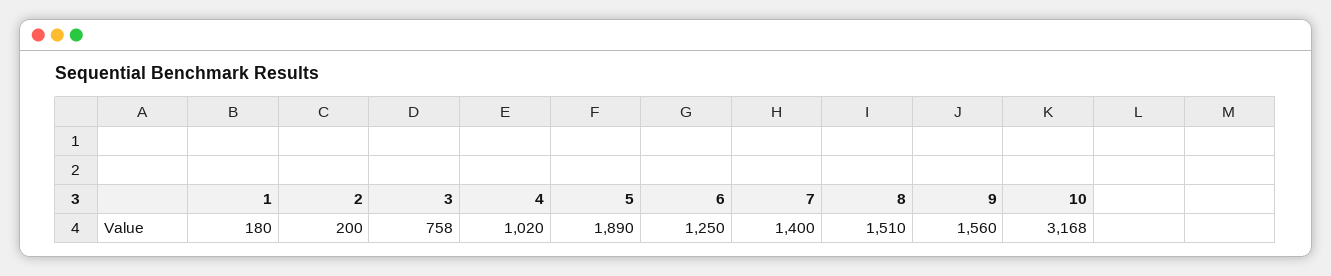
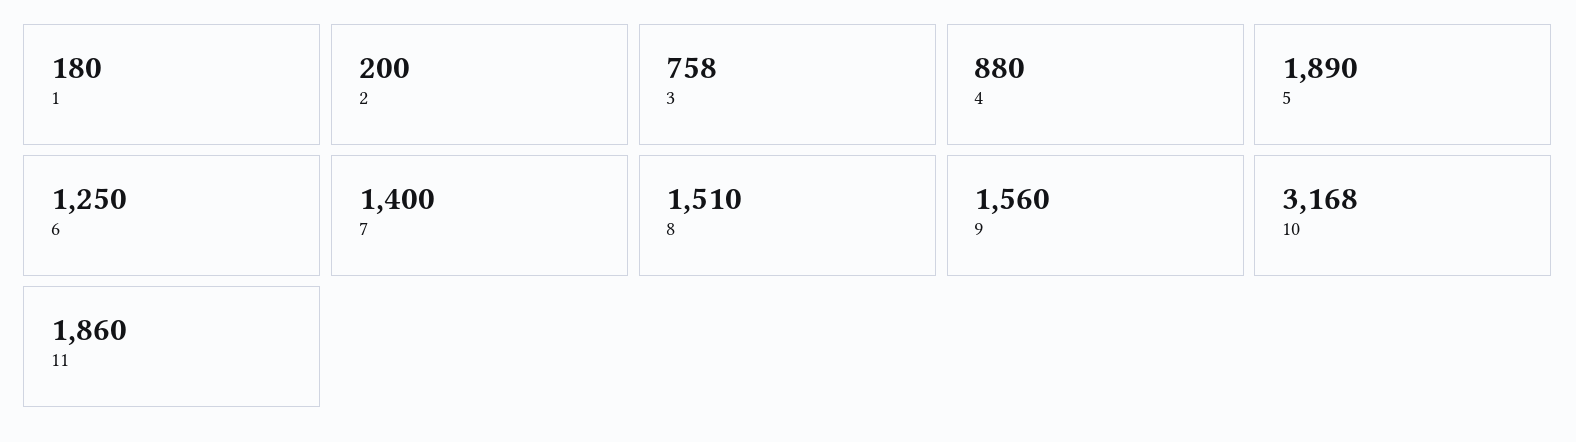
4: 1020 -> 880
11: none -> 1860

